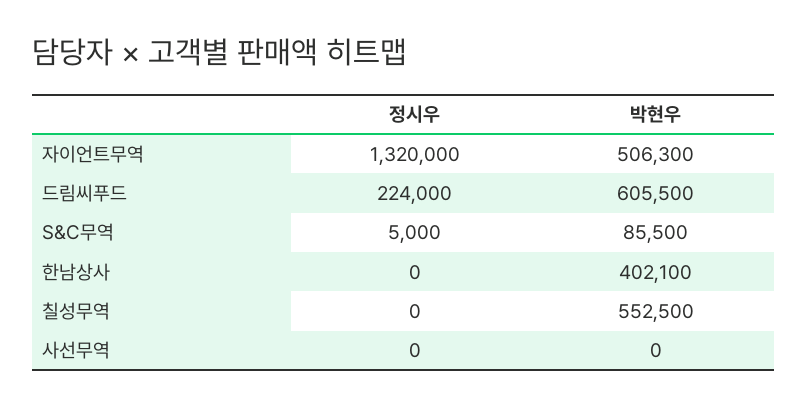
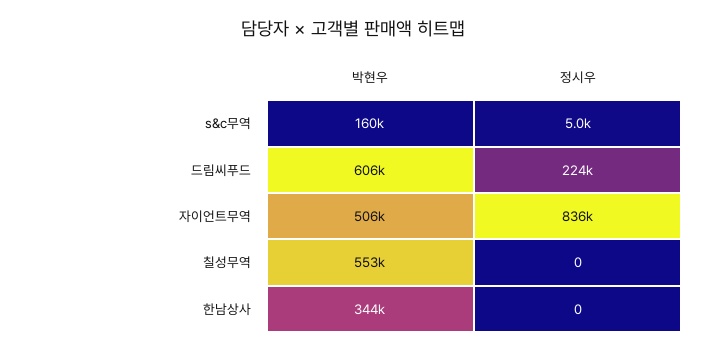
정시우, 자이언트무역: 1320000 -> 836000
박현우, S&C무역: 85500 -> 160000
박현우, 한남상사: 402100 -> 344000
정시우, 사선무역: 0 -> none
박현우, 사선무역: 0 -> none

